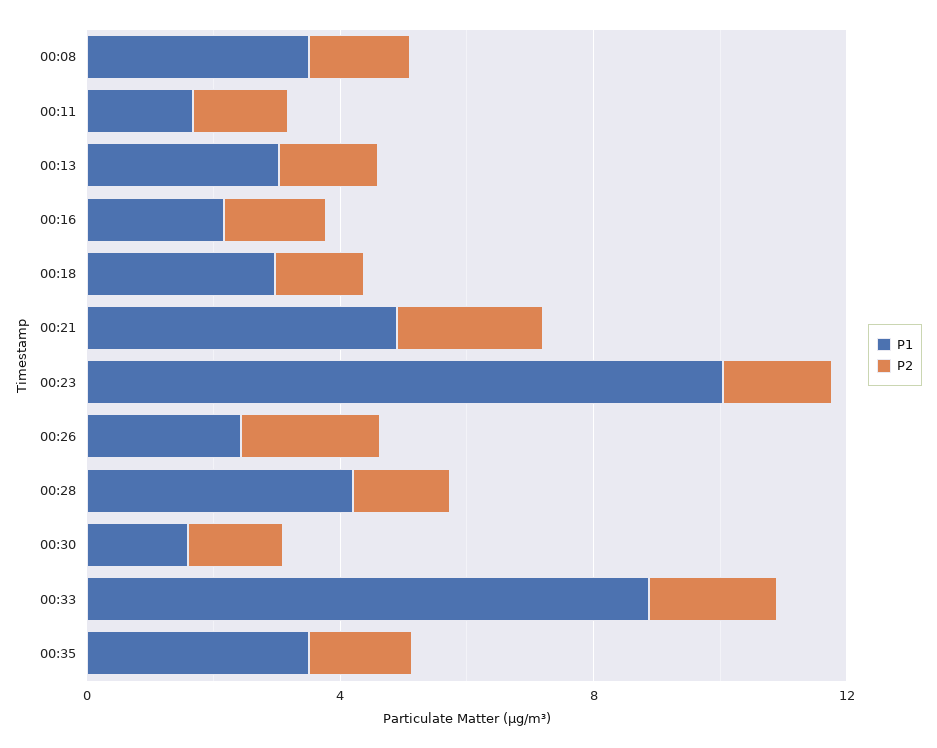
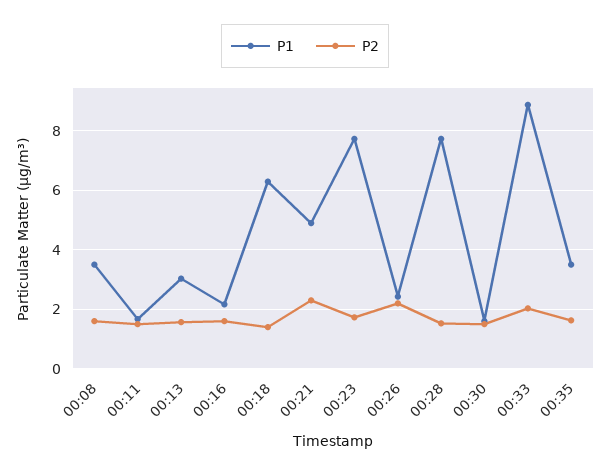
P1, 00:18: 3 -> 6.25
P1, 00:23: 10 -> 7.75
P1, 00:28: 4 -> 7.75

